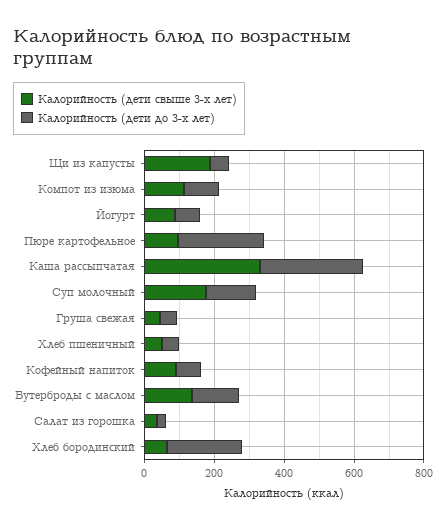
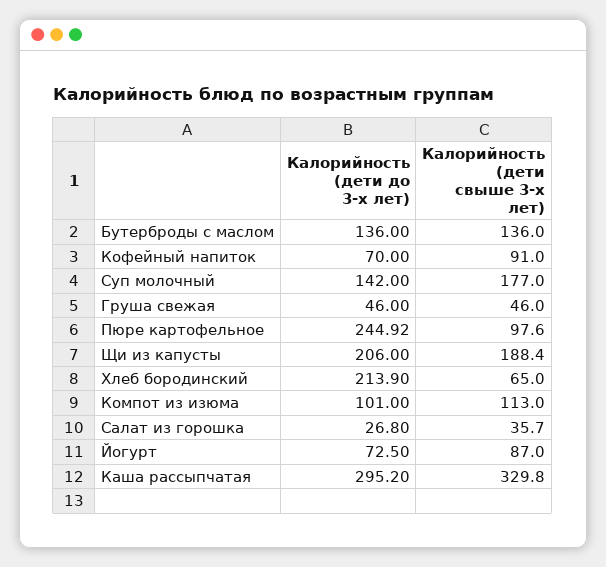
Калорийность (дети до 3-х лет), Щи из капусты: 50 -> 206
Калорийность (дети свыше 3-х лет), Хлеб пшеничный: 50 -> none
Калорийность (дети до 3-х лет), Хлеб пшеничный: 50 -> none

